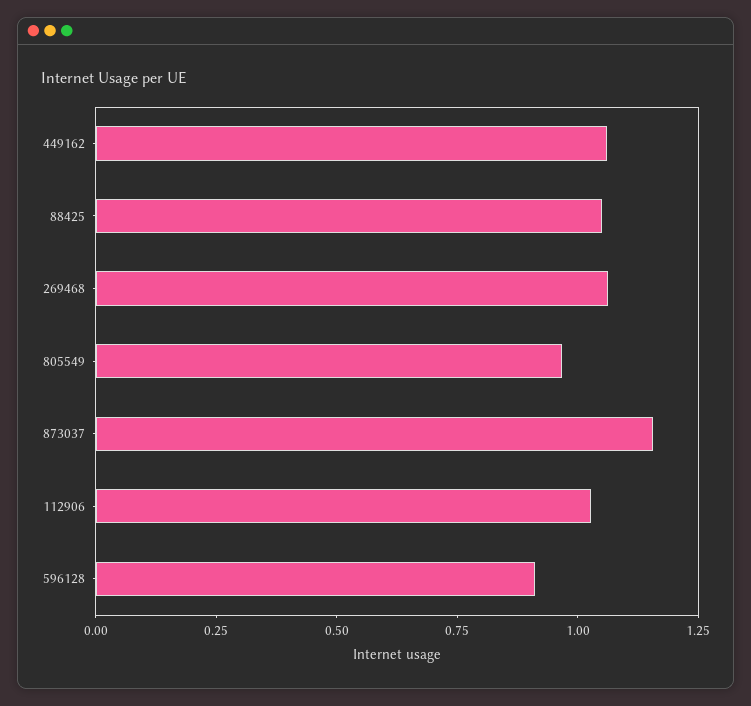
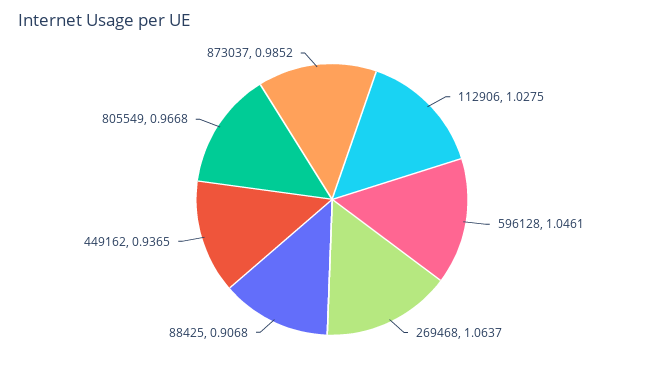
449162: 1.05 -> 0.9365
88425: 1.05 -> 0.9068
873037: 1.15 -> 0.9852
596128: 0.9 -> 1.0461

